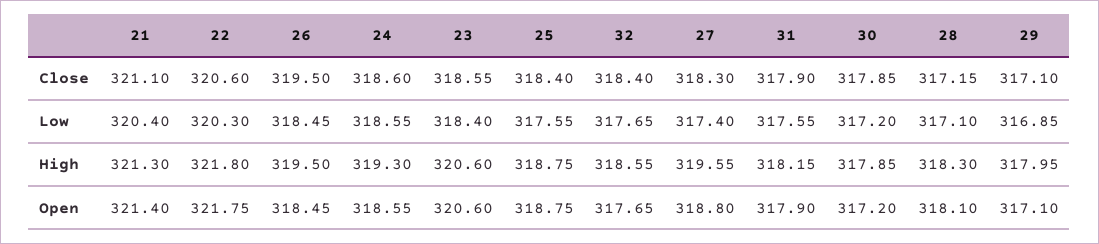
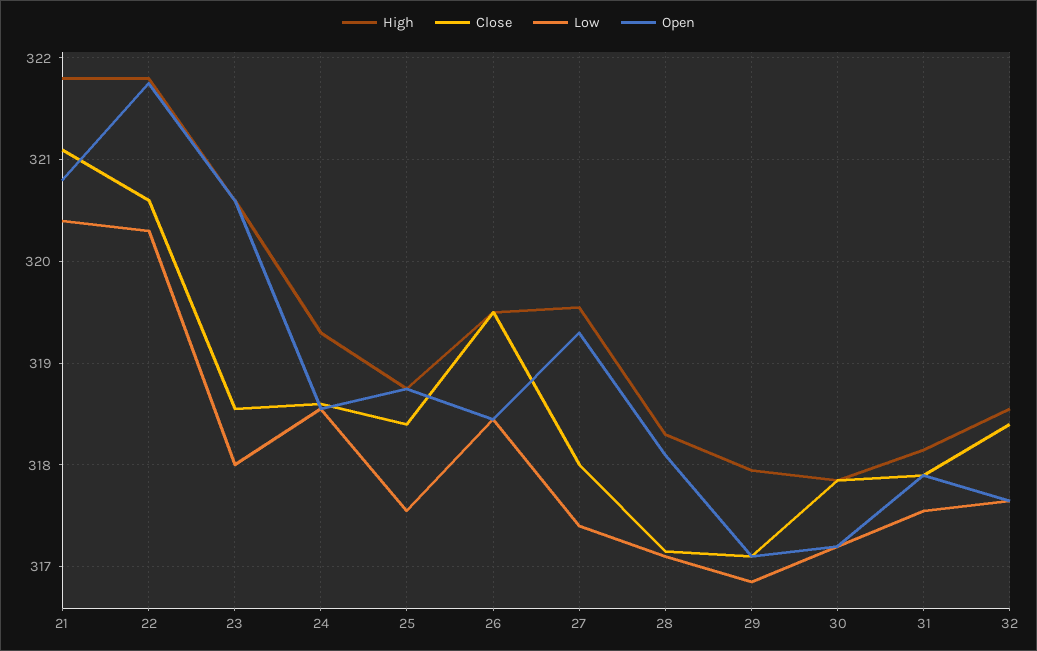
Close, 27: 318.3 -> 318
Low, 23: 318.4 -> 318
High, 21: 321.3 -> 321.8
Open, 21: 321.4 -> 320.8
Open, 27: 318.8 -> 319.3

